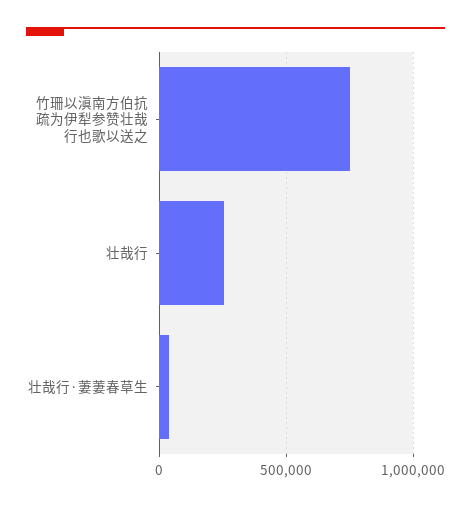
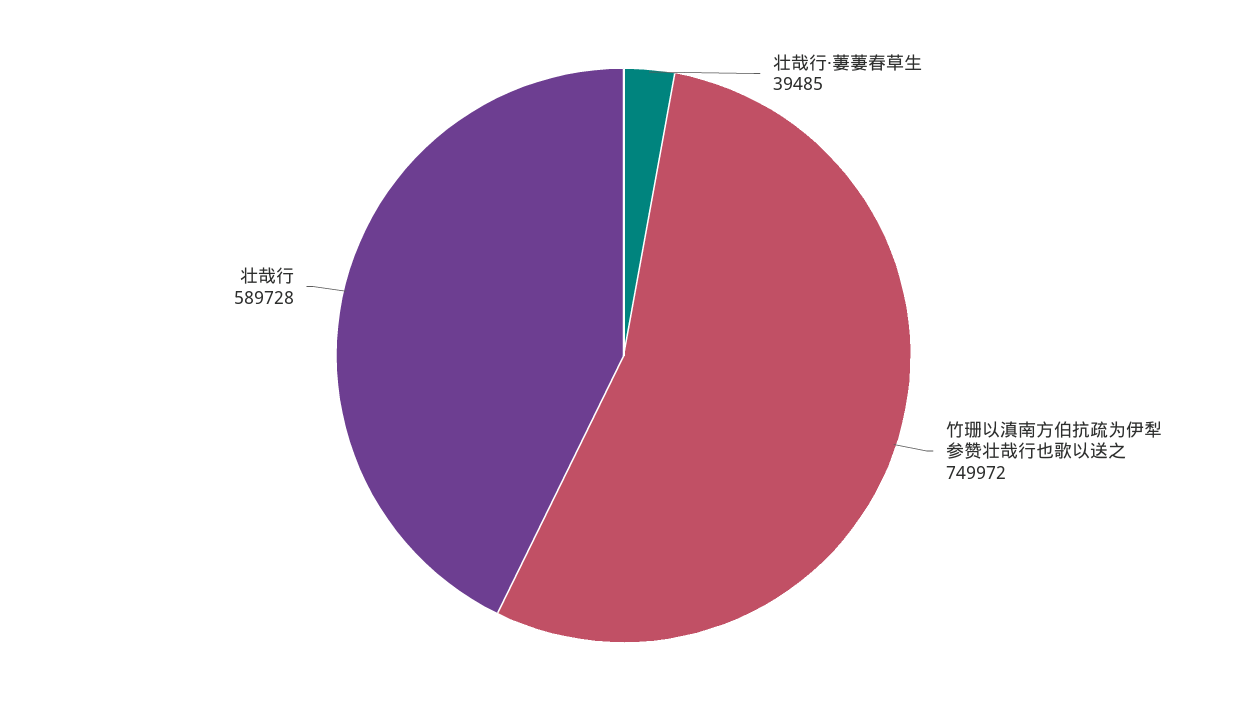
壮哉行: 250000 -> 589728

